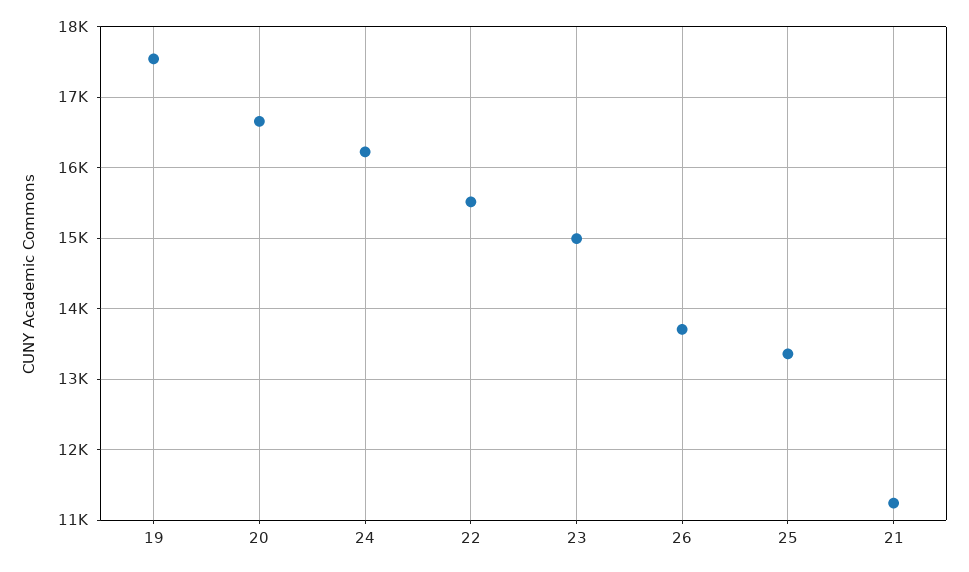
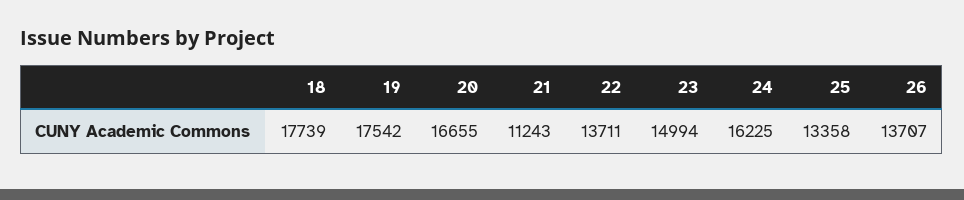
22: 15500 -> 13711
18: none -> 17739

